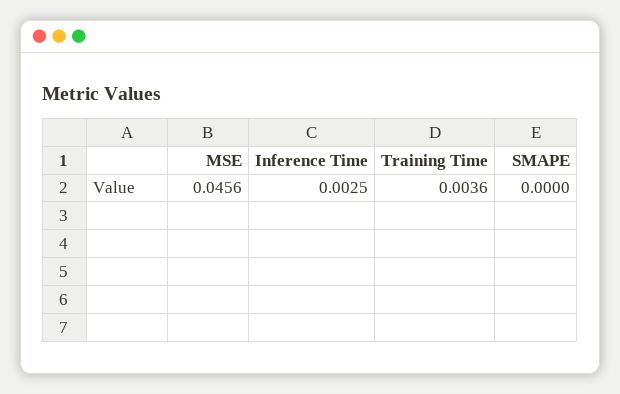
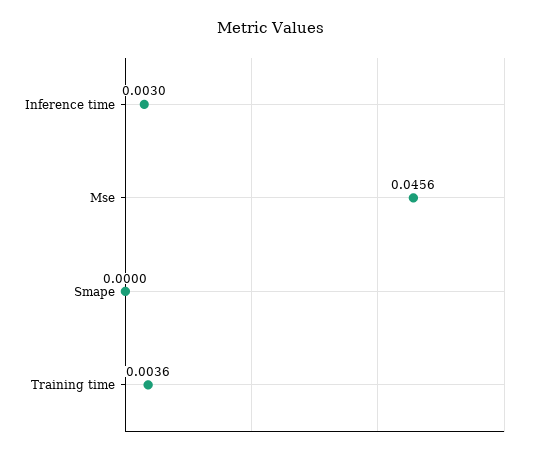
Inference Time: 0.0025 -> 0.003

